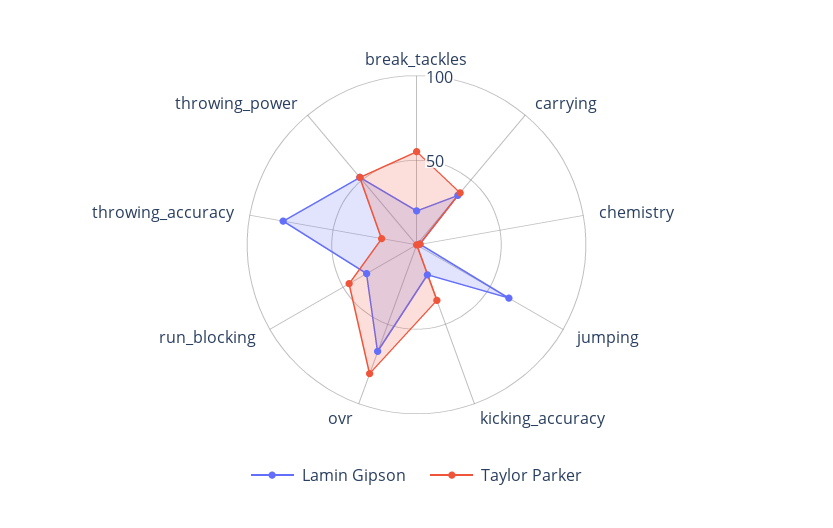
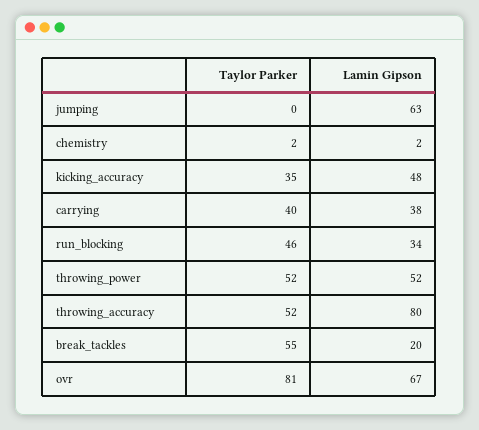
Lamin Gipson, kicking_accuracy: 20 -> 48
Taylor Parker, throwing_accuracy: 20 -> 52

